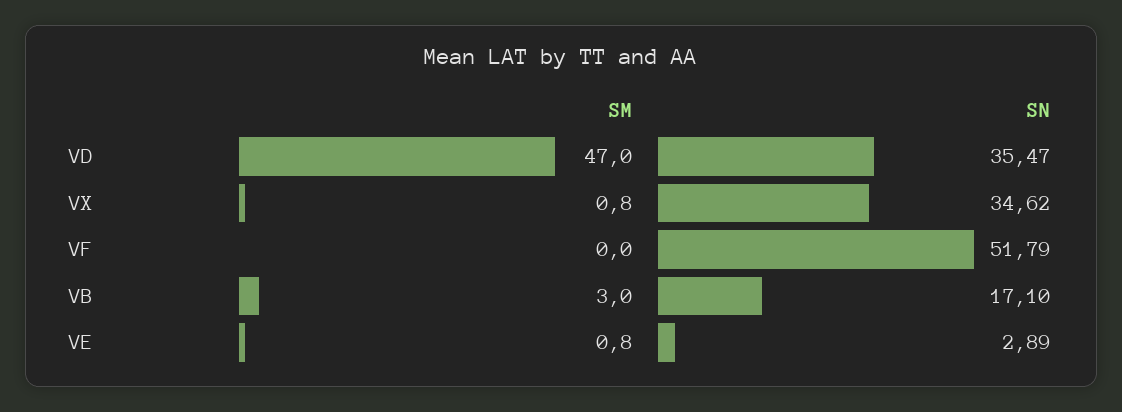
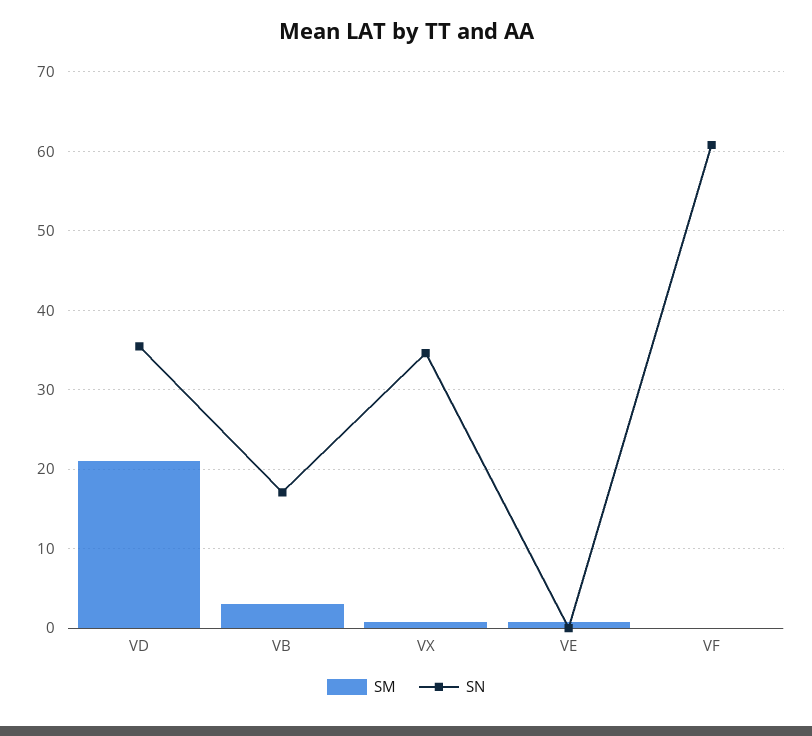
SM, VD: 47 -> 21
SN, VF: 51.79 -> 61
SN, VE: 2.89 -> 0

